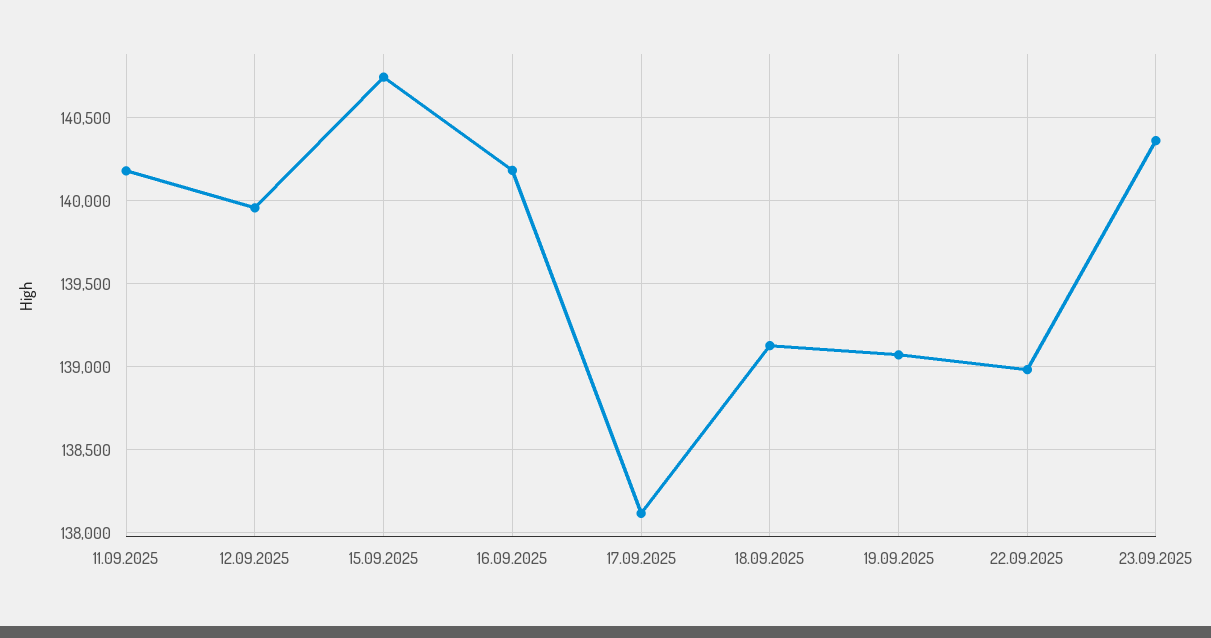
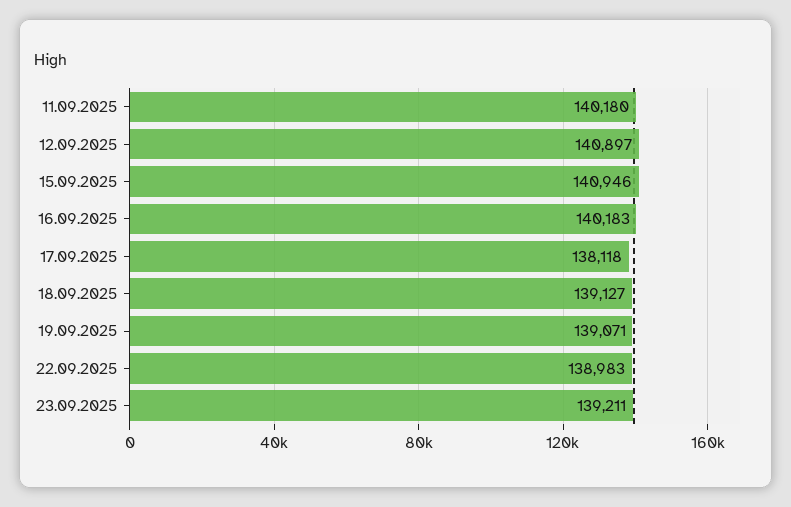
12.09.2025: 139950 -> 140897
15.09.2025: 140750 -> 140946
23.09.2025: 140350 -> 139211

